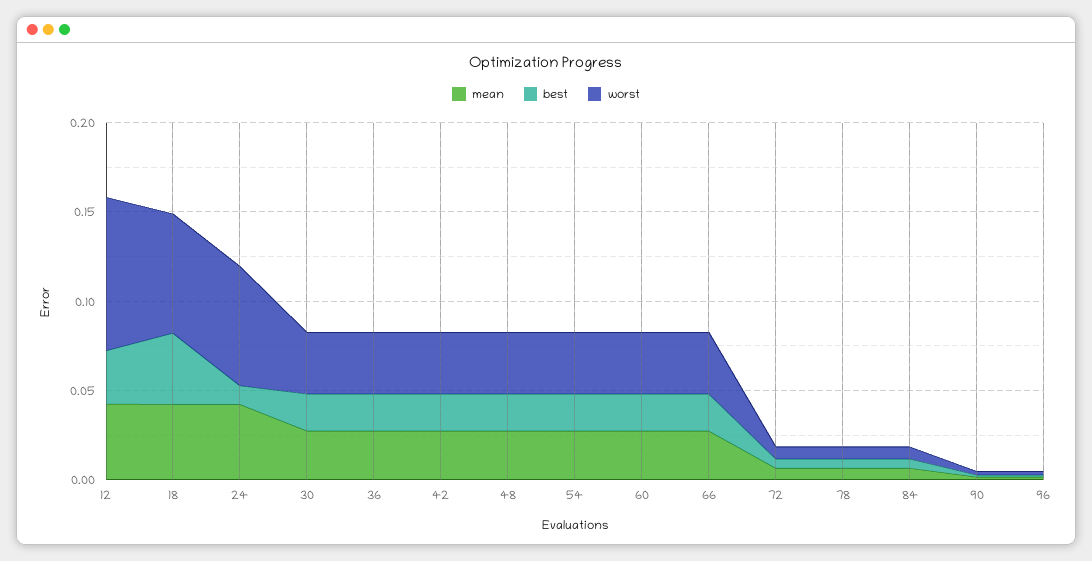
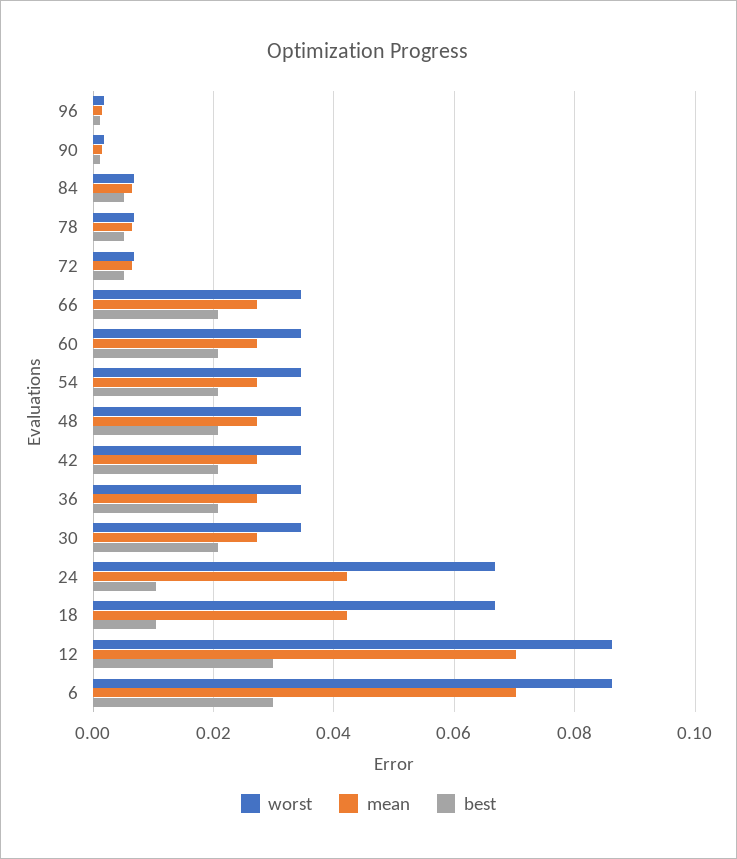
mean, 12: 0.04 -> 0.07
best, 18: 0.04 -> 0.01
worst, 6: none -> 0.086
mean, 6: none -> 0.07
best, 6: none -> 0.03

